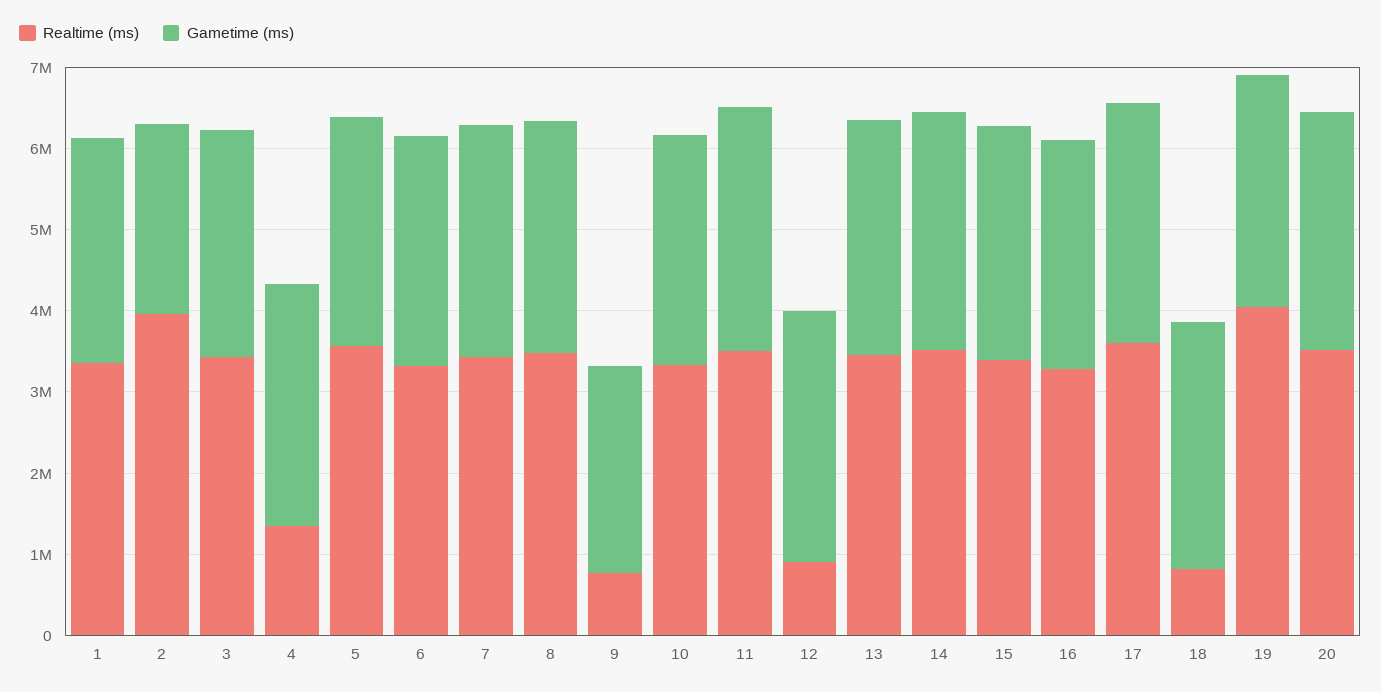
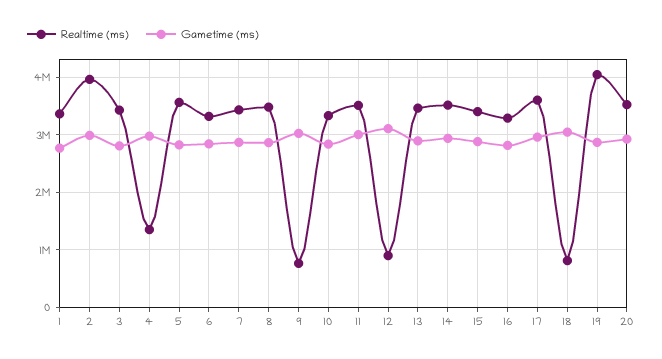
Gametime (ms), 2: 2400000 -> 3000000
Gametime (ms), 9: 2600000 -> 3000000

